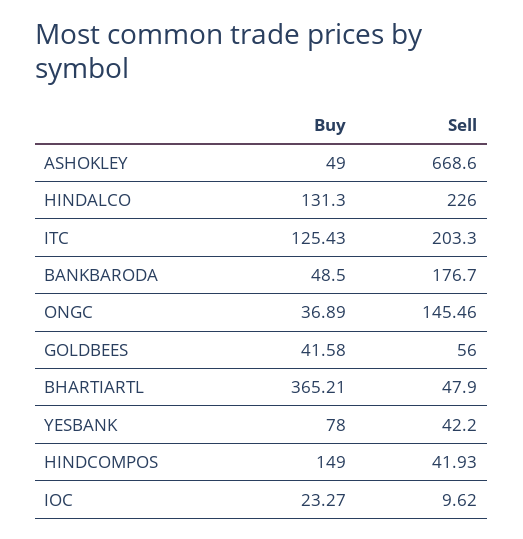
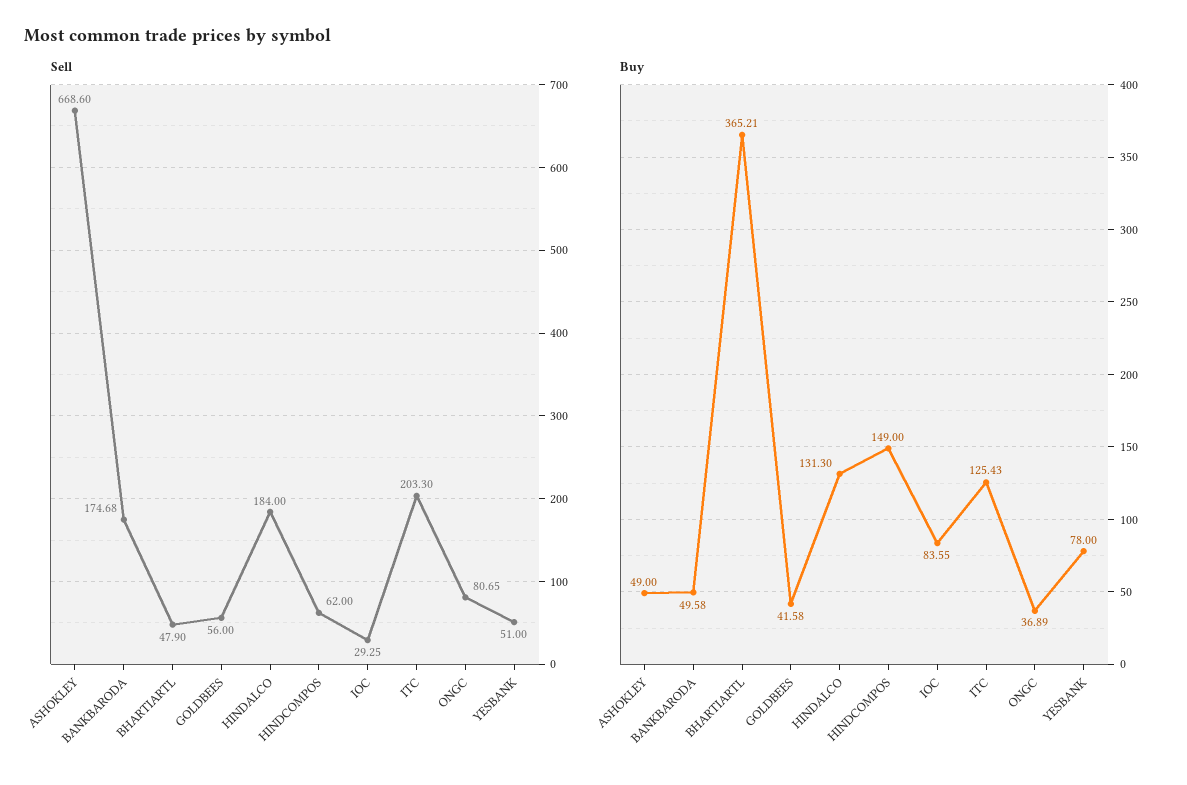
Sell, HINDALCO: 226 -> 184
Buy, BANKBARODA: 48.5 -> 49.58
Sell, BANKBARODA: 176.7 -> 174.68
Sell, ONGC: 145.46 -> 80.65
Sell, YESBANK: 42.2 -> 51
Sell, HINDCOMPOS: 41.93 -> 62
Buy, IOC: 23.27 -> 83.55
Sell, IOC: 9.62 -> 29.25

